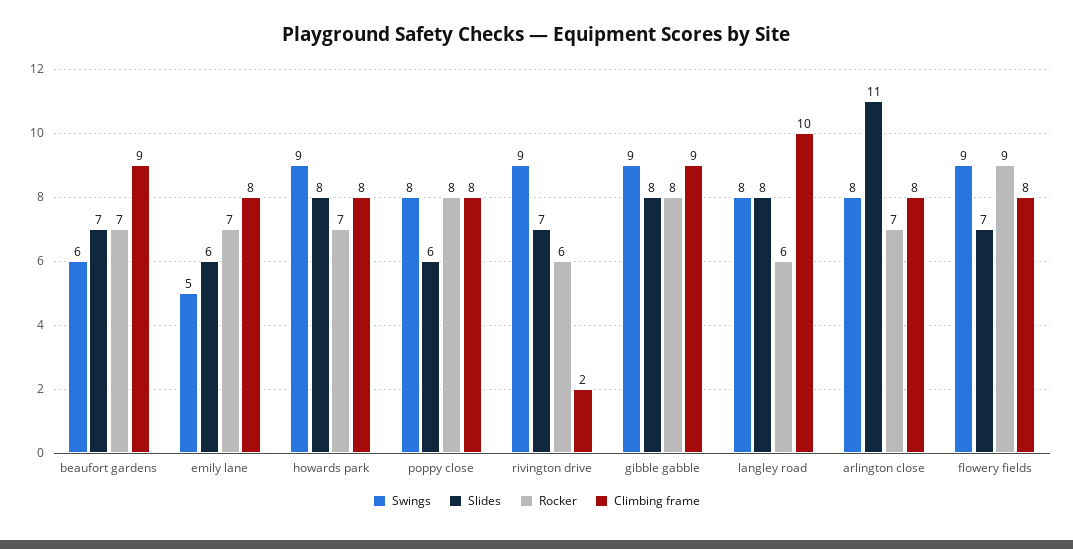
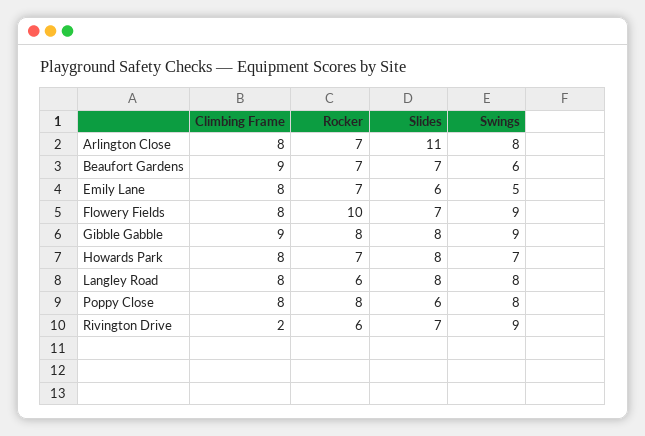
Swings, howards park: 9 -> 7
Climbing frame, langley road: 10 -> 8
Rocker, flowery fields: 9 -> 10

